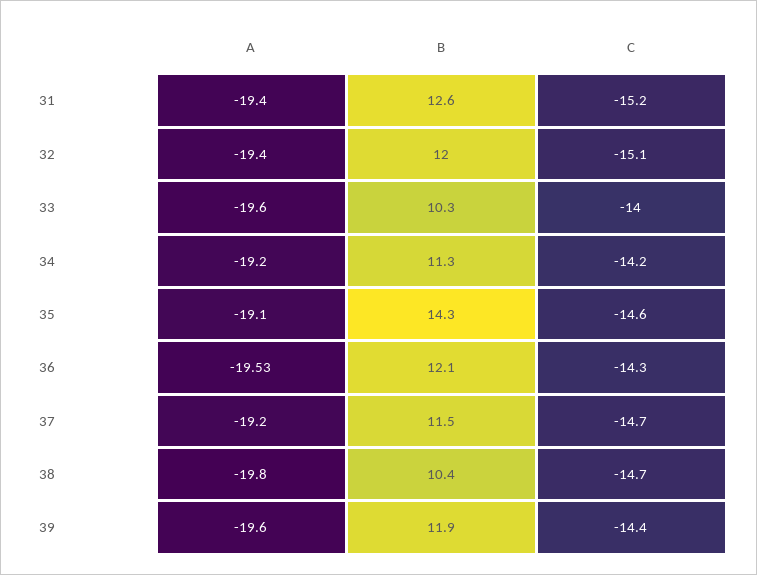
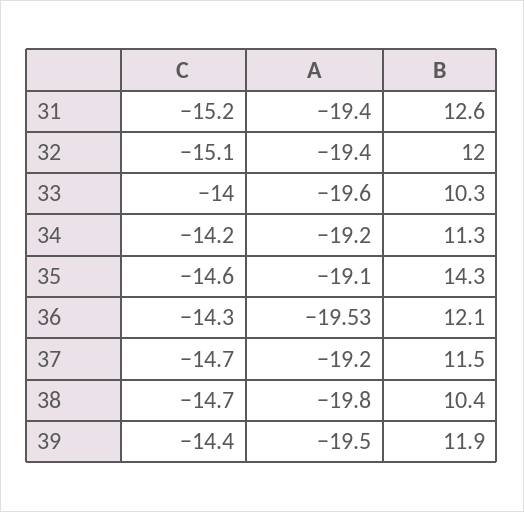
A, 39: -19.6 -> -19.5

